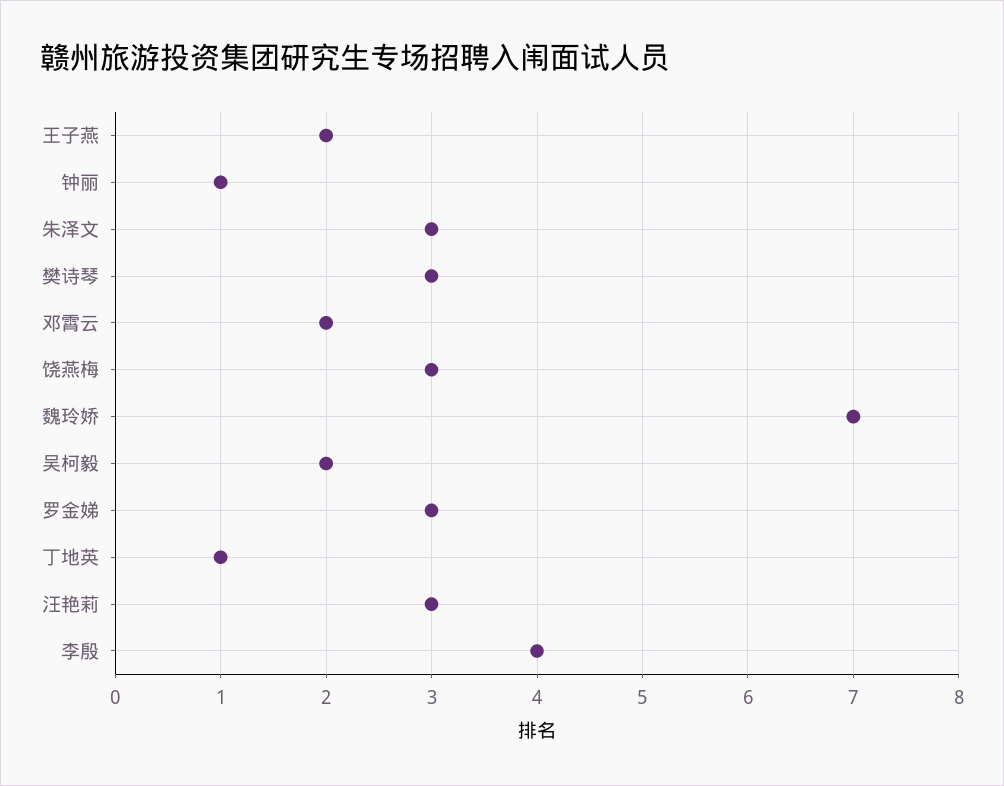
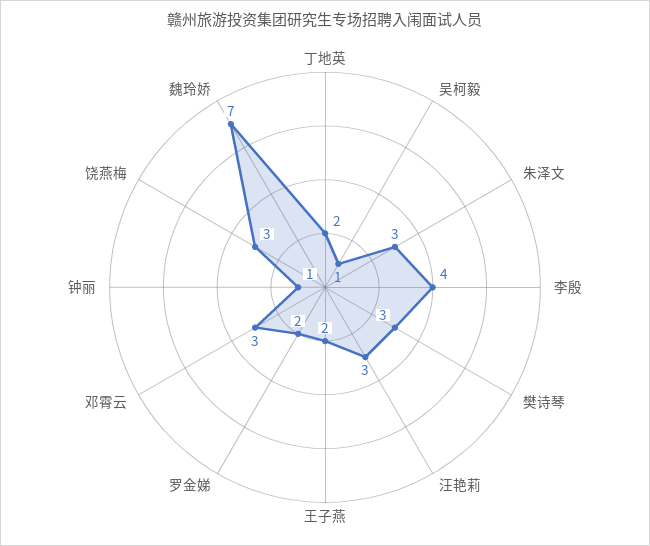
邓霄云: 2 -> 3
吴柯毅: 2 -> 1
罗金娣: 3 -> 2
丁地英: 1 -> 2

